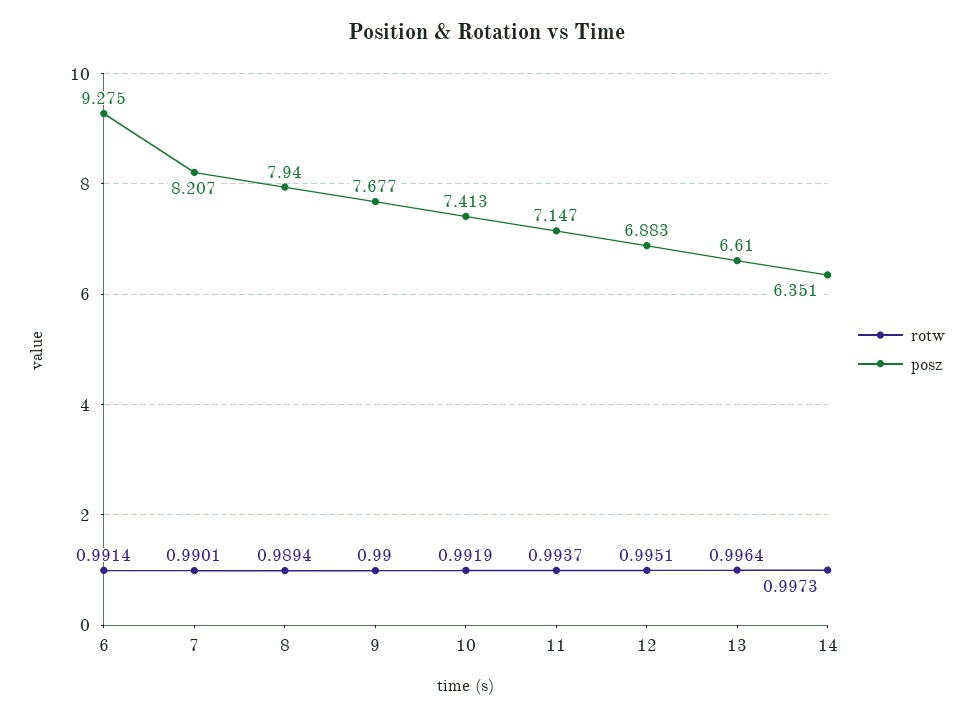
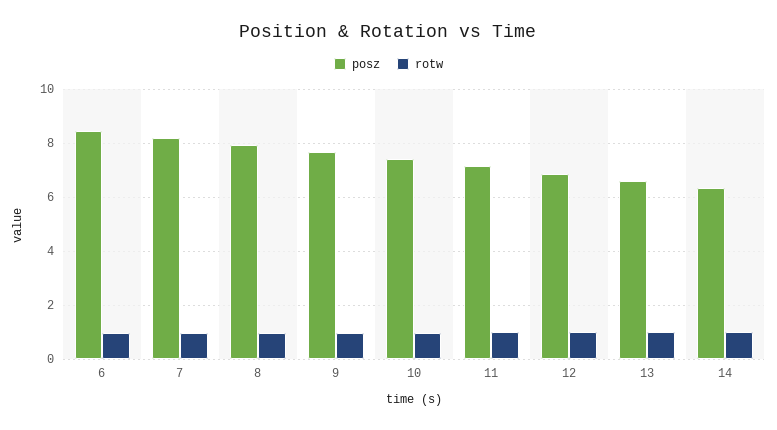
posz, 6: 9.275 -> 8.5

